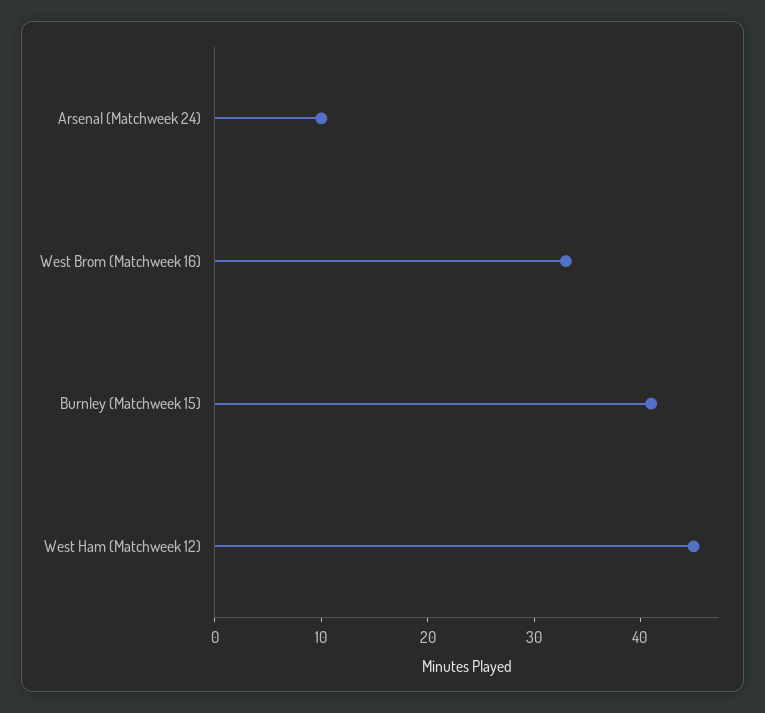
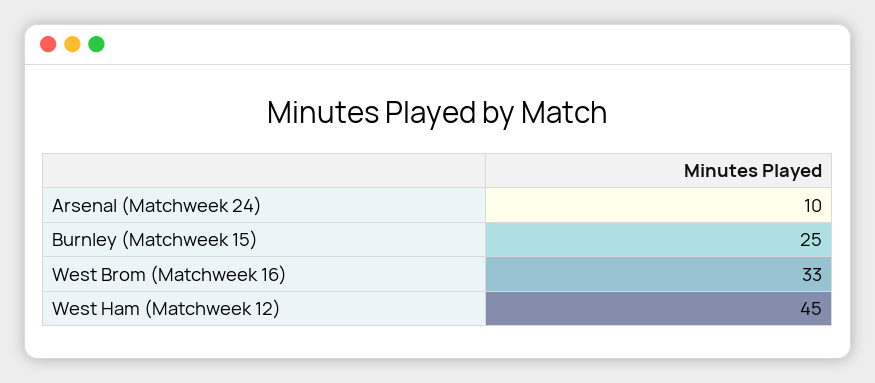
Burnley (Matchweek 15): 41 -> 25

